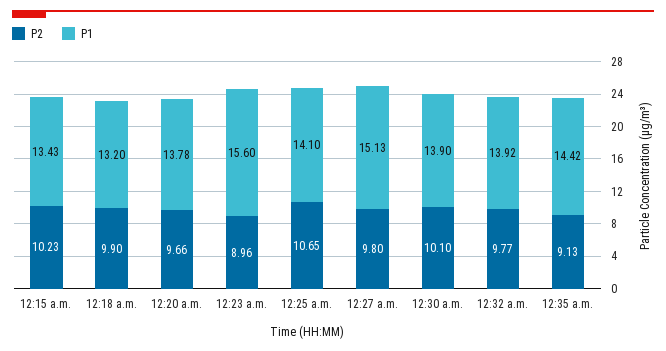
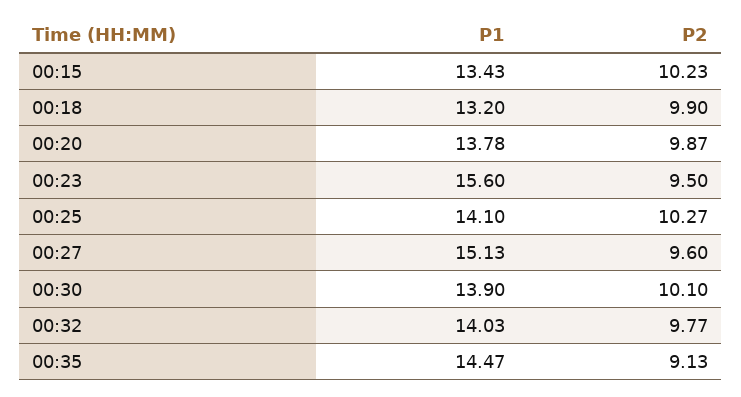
P2, 12:20 a.m.: 9.66 -> 9.87
P2, 12:23 a.m.: 8.96 -> 9.5
P2, 12:25 a.m.: 10.65 -> 10.27
P2, 12:27 a.m.: 9.8 -> 9.6
P1, 12:32 a.m.: 13.92 -> 14.03
P1, 12:35 a.m.: 14.42 -> 14.47

